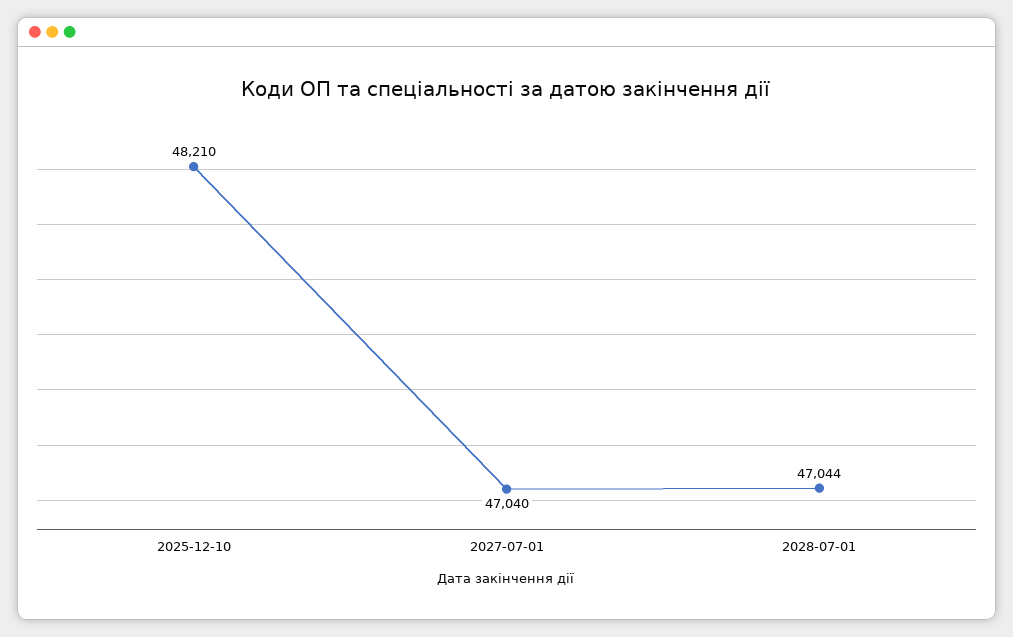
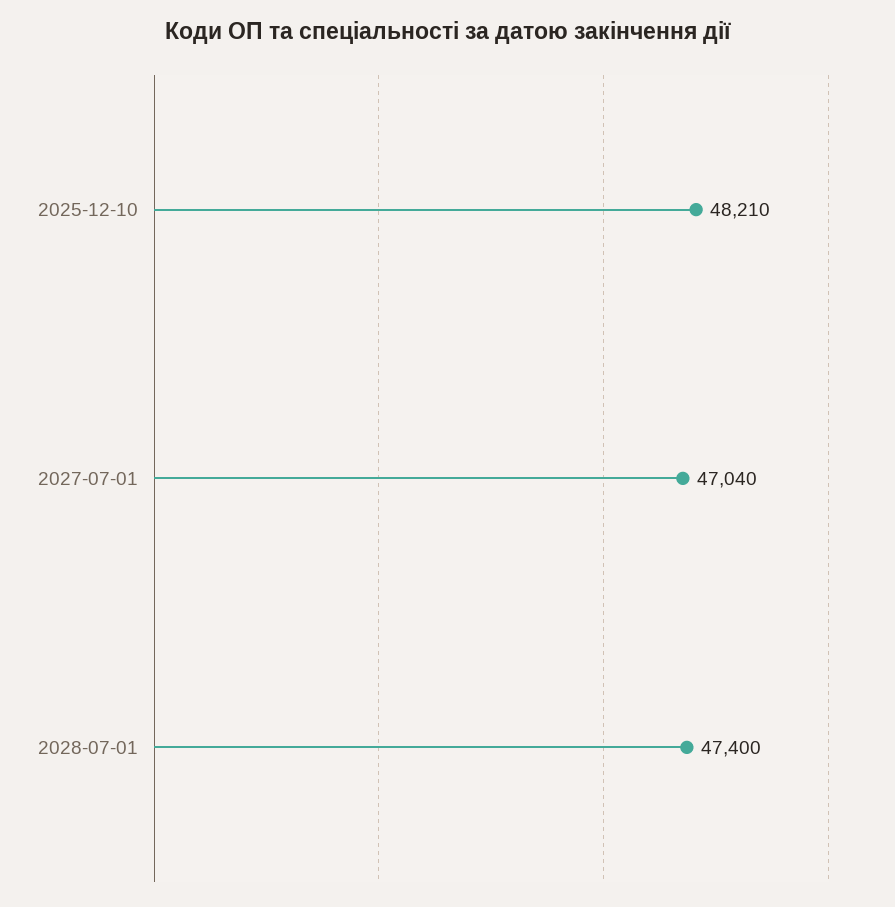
2028-07-01: 47044 -> 47400

